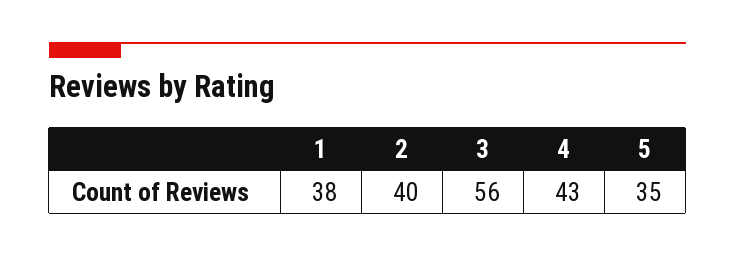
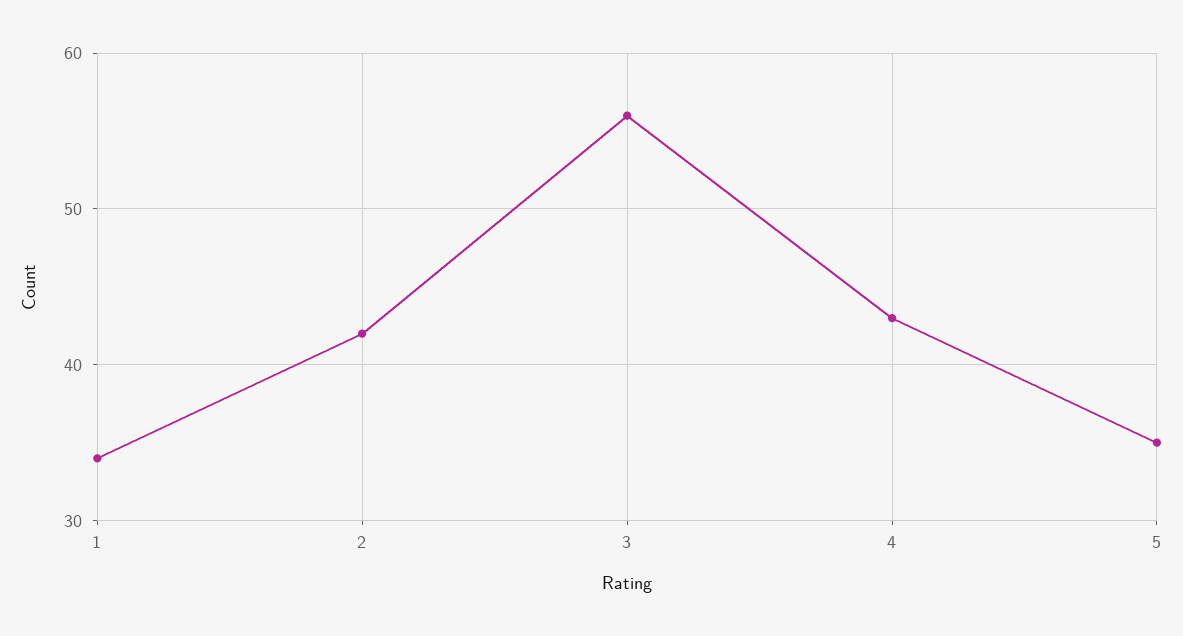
1: 38 -> 34
2: 40 -> 42

